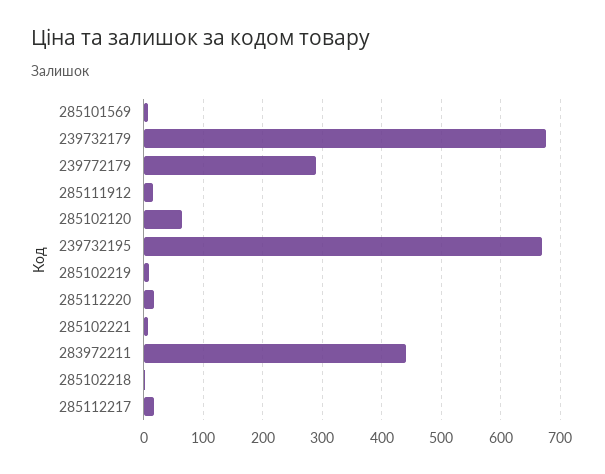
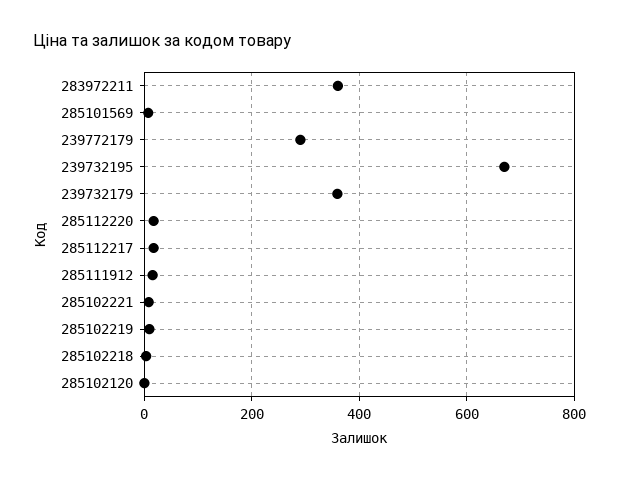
239732179: 680 -> 360
285102120: 60 -> 0
283972211: 440 -> 360

